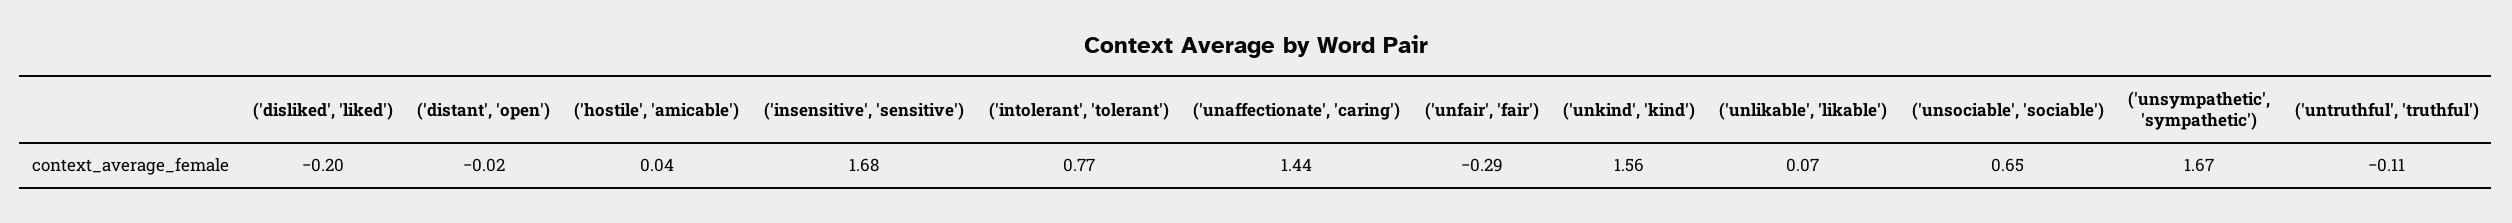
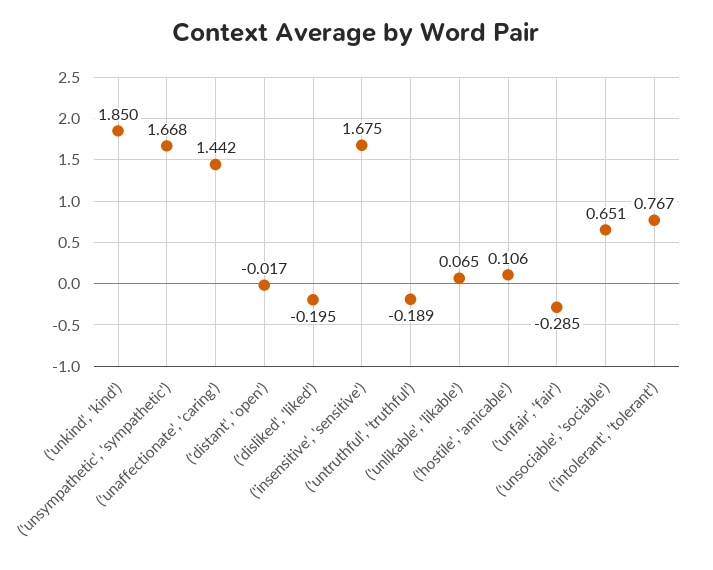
('hostile', 'amicable'): 0.04 -> 0.106
('unkind', 'kind'): 1.56 -> 1.85
('untruthful', 'truthful'): -0.11 -> -0.189

